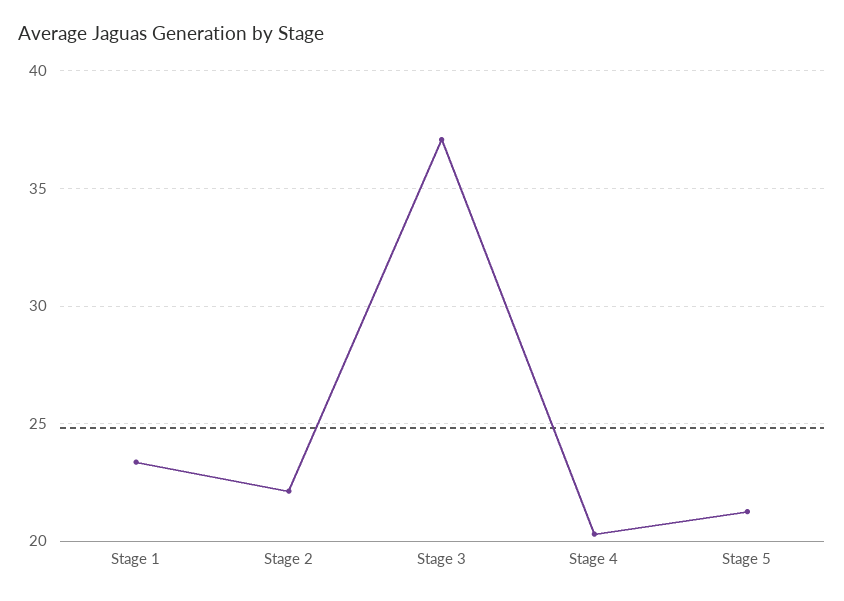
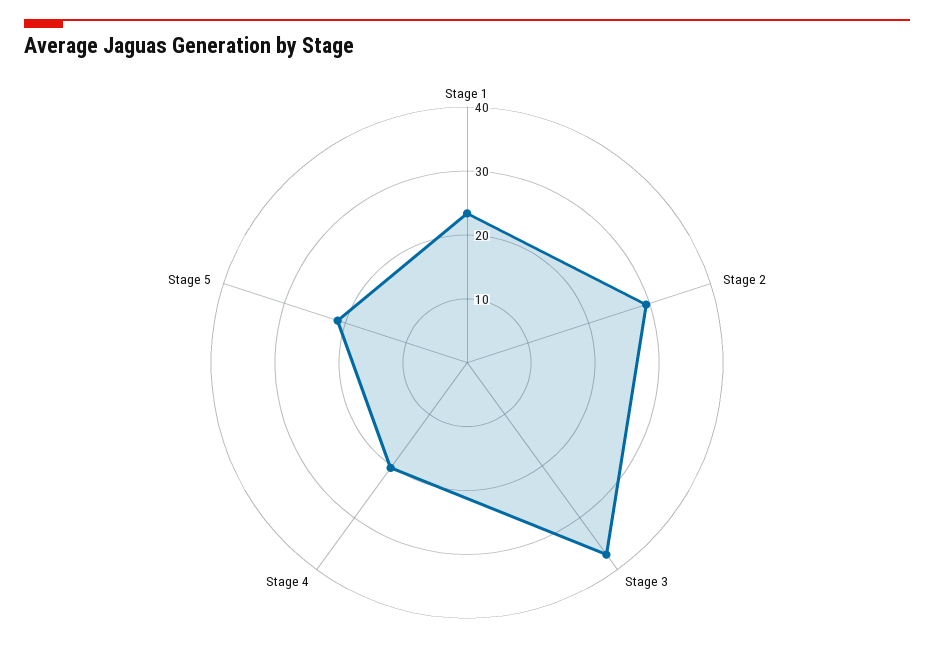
Stage 2: 22 -> 30

